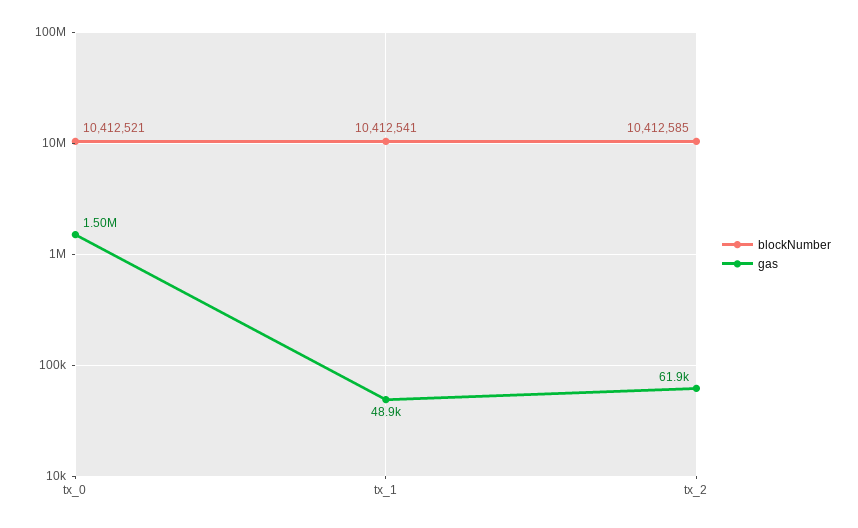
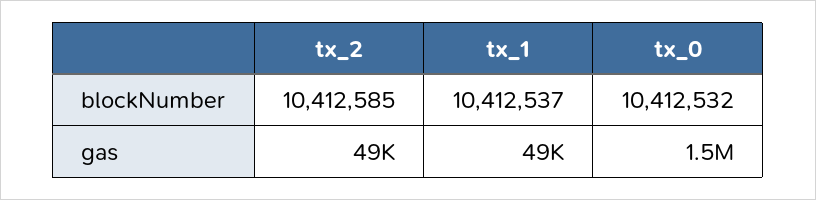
blockNumber, tx_0: 10412521 -> 10412532
blockNumber, tx_1: 10412541 -> 10412537
gas, tx_2: 61900 -> 49000

